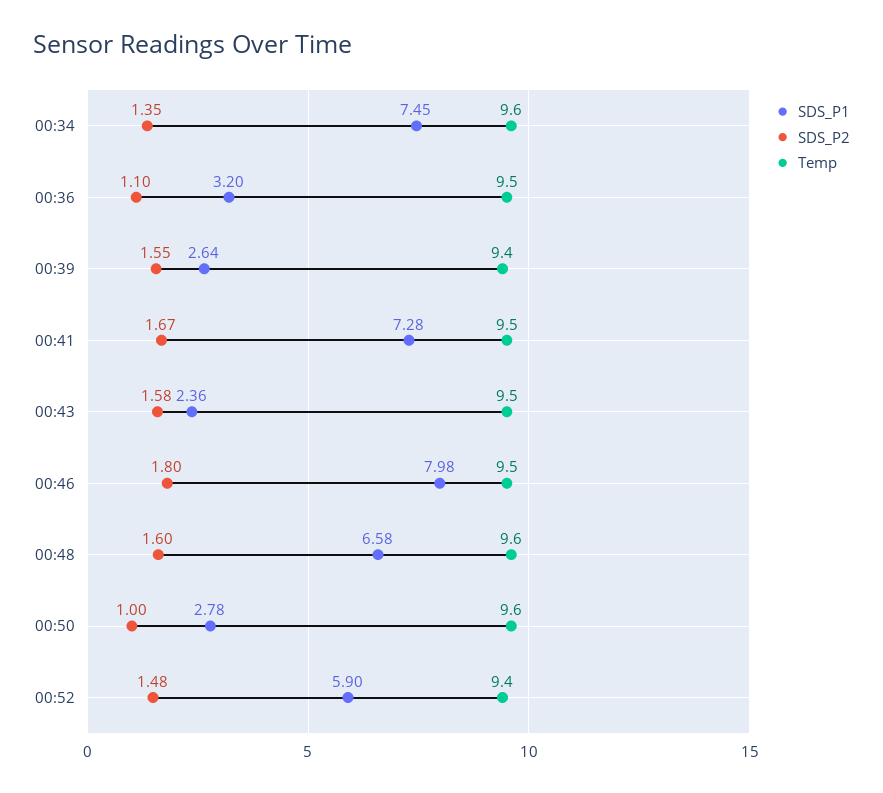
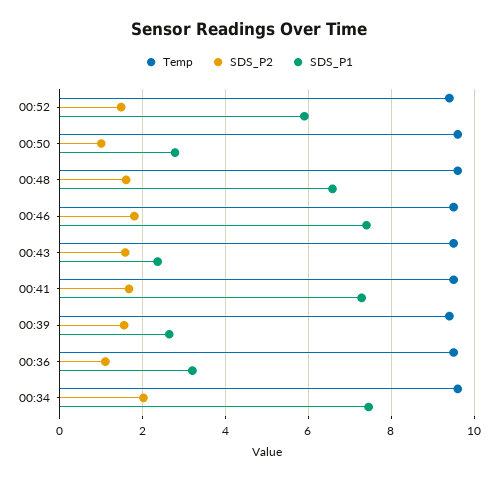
SDS_P2, 00:34: 1.35 -> 2
SDS_P1, 00:46: 7.98 -> 7.4

